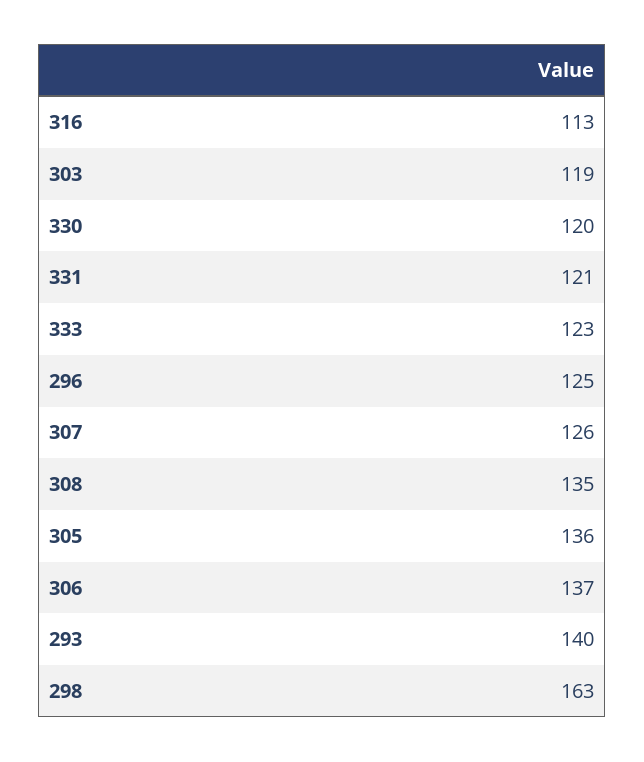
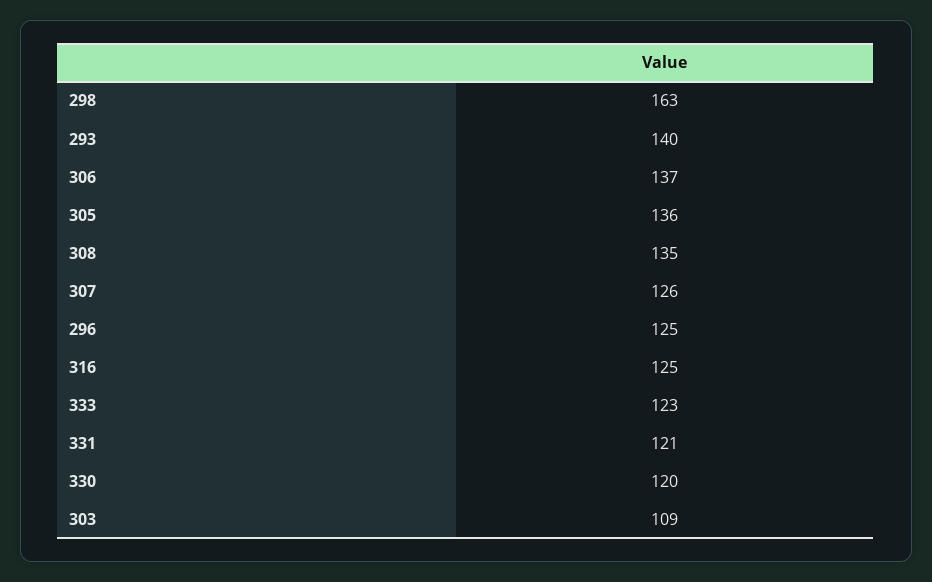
316: 113 -> 125
303: 119 -> 109

